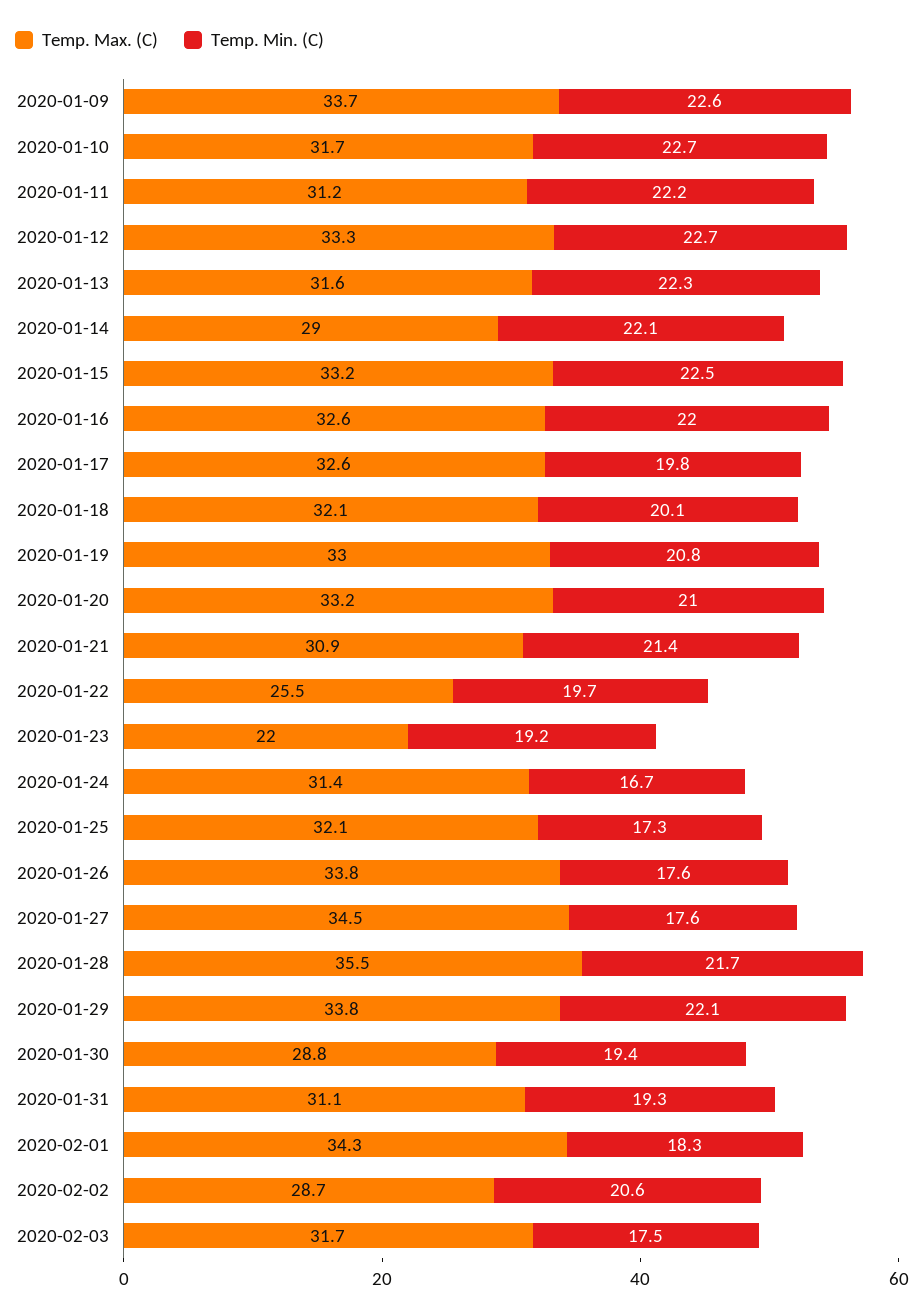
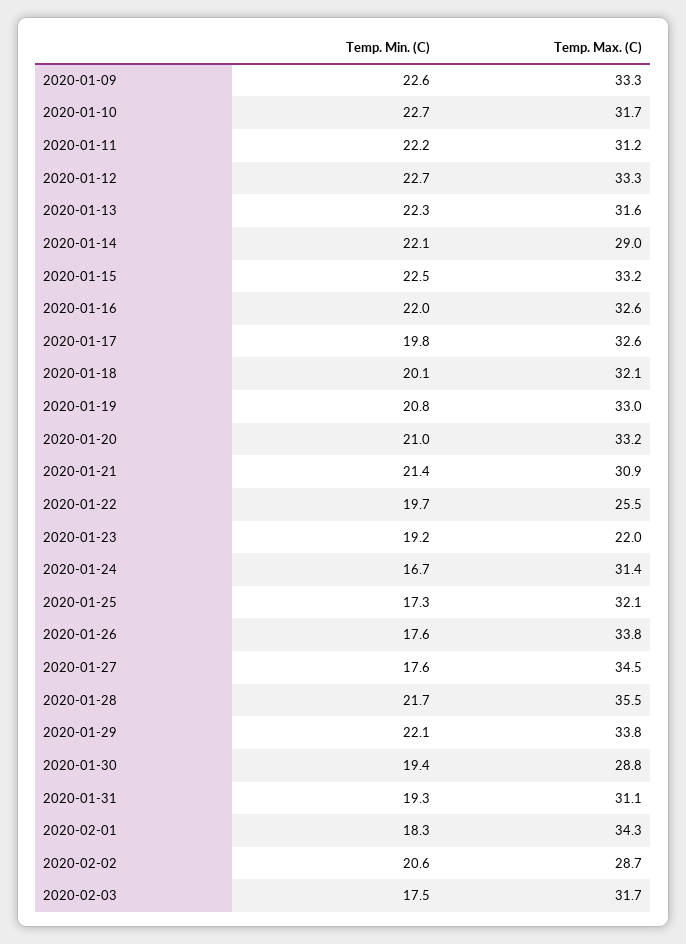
Temp. Max. (C), 2020-01-09: 33.7 -> 33.3

